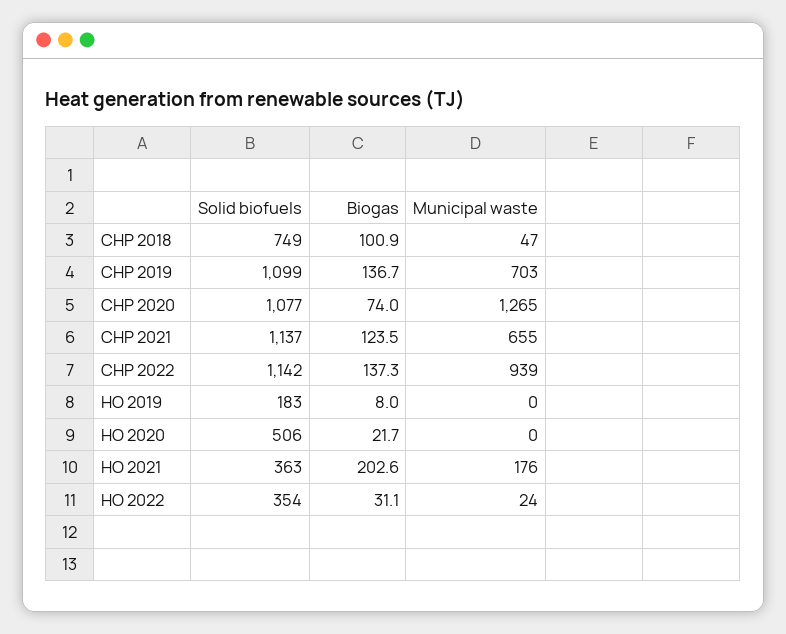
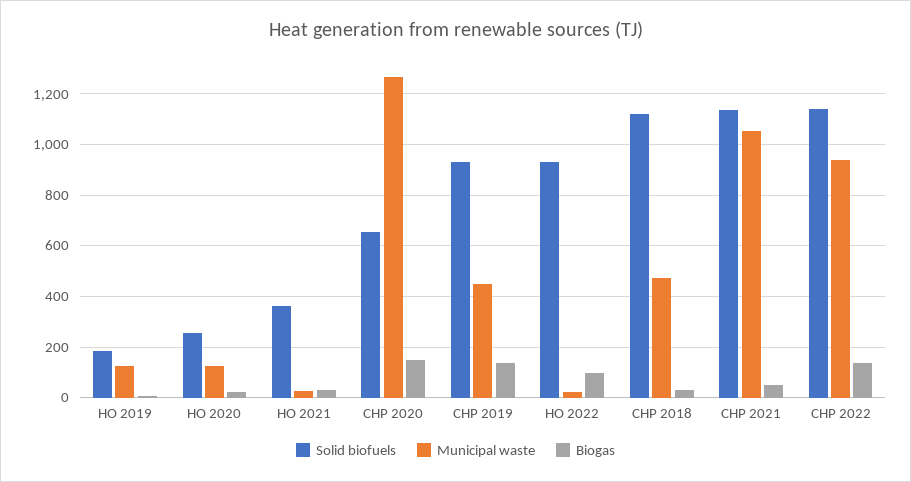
Solid biofuels, CHP 2018: 749 -> 1125
Biogas, CHP 2018: 100.9 -> 25
Municipal waste, CHP 2018: 47 -> 475
Solid biofuels, CHP 2019: 1099 -> 925
Municipal waste, CHP 2019: 703 -> 450
Solid biofuels, CHP 2020: 1077 -> 650
Biogas, CHP 2020: 74 -> 150
Biogas, CHP 2021: 123.5 -> 50
Municipal waste, CHP 2021: 655 -> 1050
Municipal waste, HO 2019: 0 -> 125
Solid biofuels, HO 2020: 506 -> 250
Municipal waste, HO 2020: 0 -> 125
Biogas, HO 2021: 202.6 -> 25
Municipal waste, HO 2021: 176 -> 25
Solid biofuels, HO 2022: 354 -> 925
Biogas, HO 2022: 31.1 -> 100

